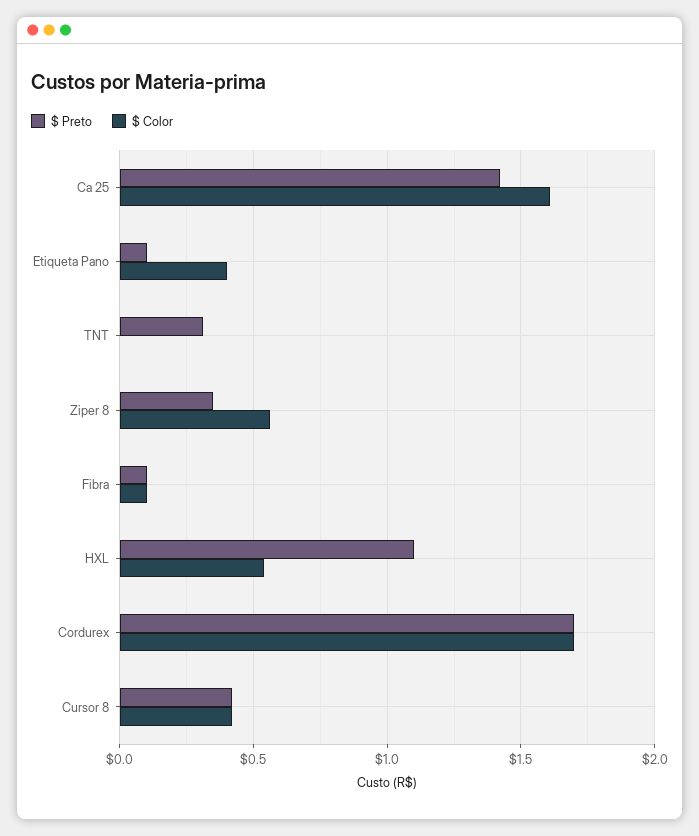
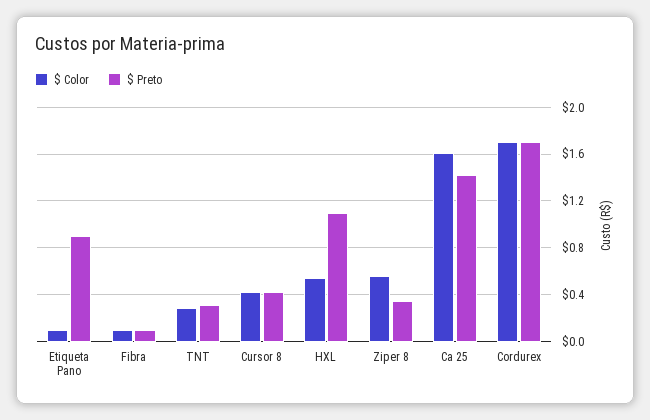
$ Preto, Etiqueta Pano: 0.1 -> 0.9
$ Color, Etiqueta Pano: 0.4 -> 0.1
$ Color, TNT: 0 -> 0.3

